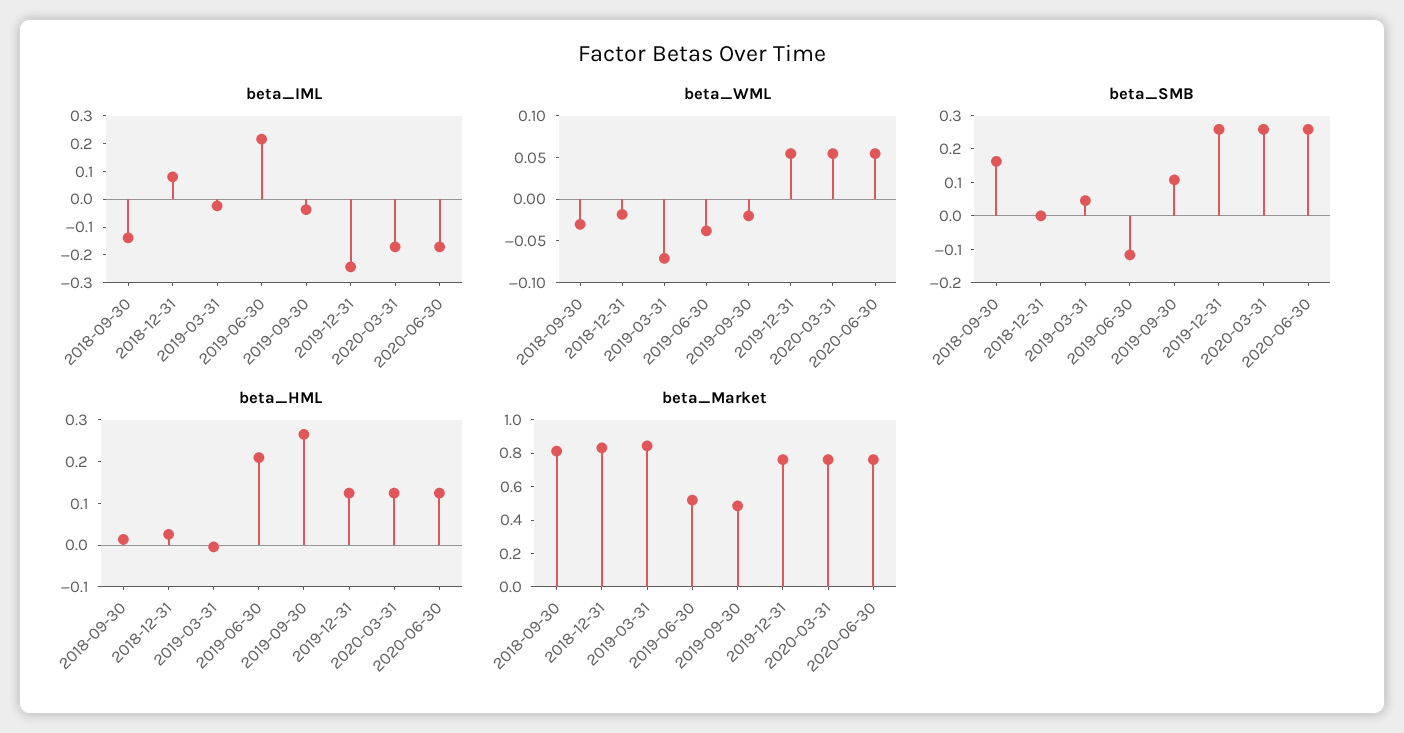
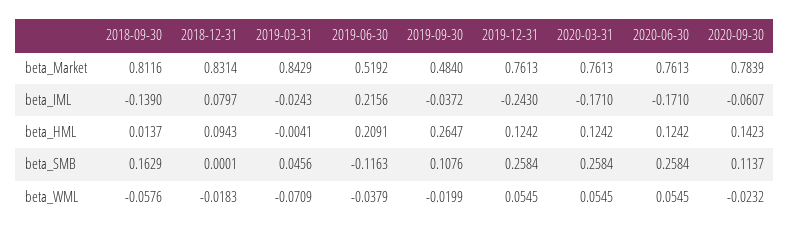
beta_WML, 2018-09-30: -0.03 -> -0.0576
beta_HML, 2018-12-31: 0.02 -> 0.0943
beta_Market, 2020-09-30: none -> 0.7839
beta_IML, 2020-09-30: none -> -0.0607
beta_HML, 2020-09-30: none -> 0.1423
beta_SMB, 2020-09-30: none -> 0.1137
beta_WML, 2020-09-30: none -> -0.0232

